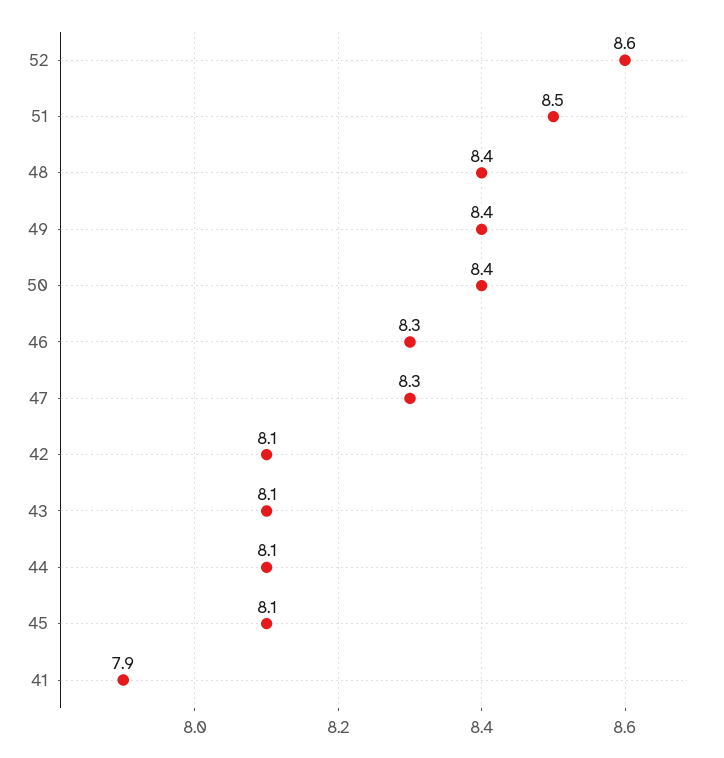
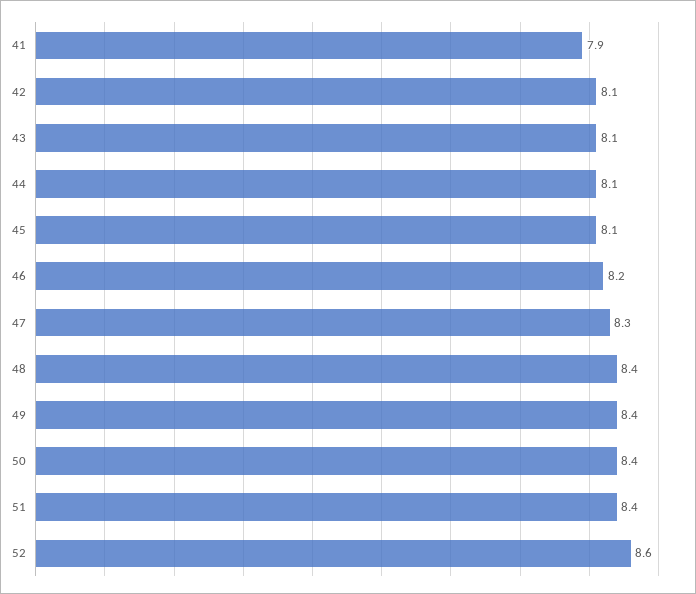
51: 8.5 -> 8.4
46: 8.3 -> 8.2

